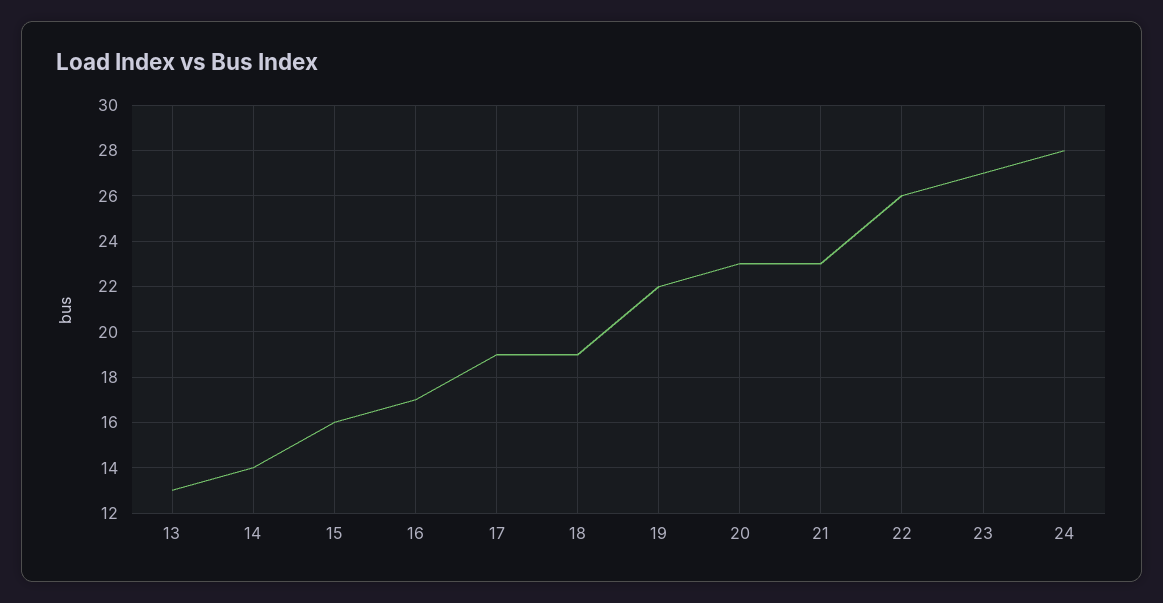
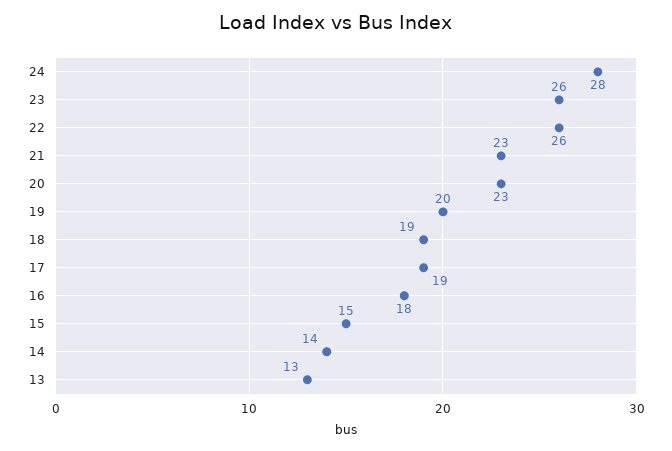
15: 16 -> 15
16: 17 -> 18
19: 22 -> 20
23: 27 -> 26

